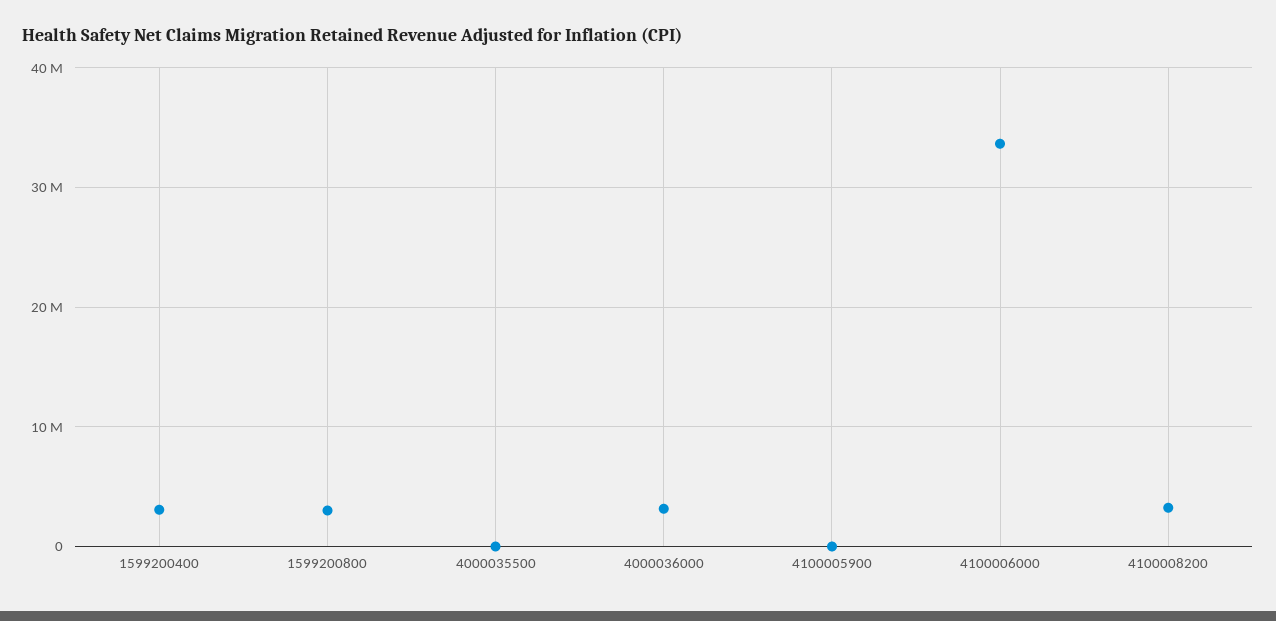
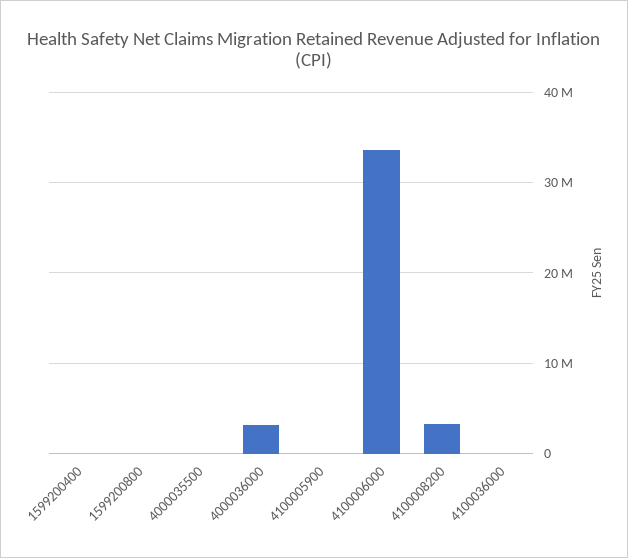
1599200400: 3000000 -> 0
1599200800: 3000000 -> 0
4100036000: none -> 0

